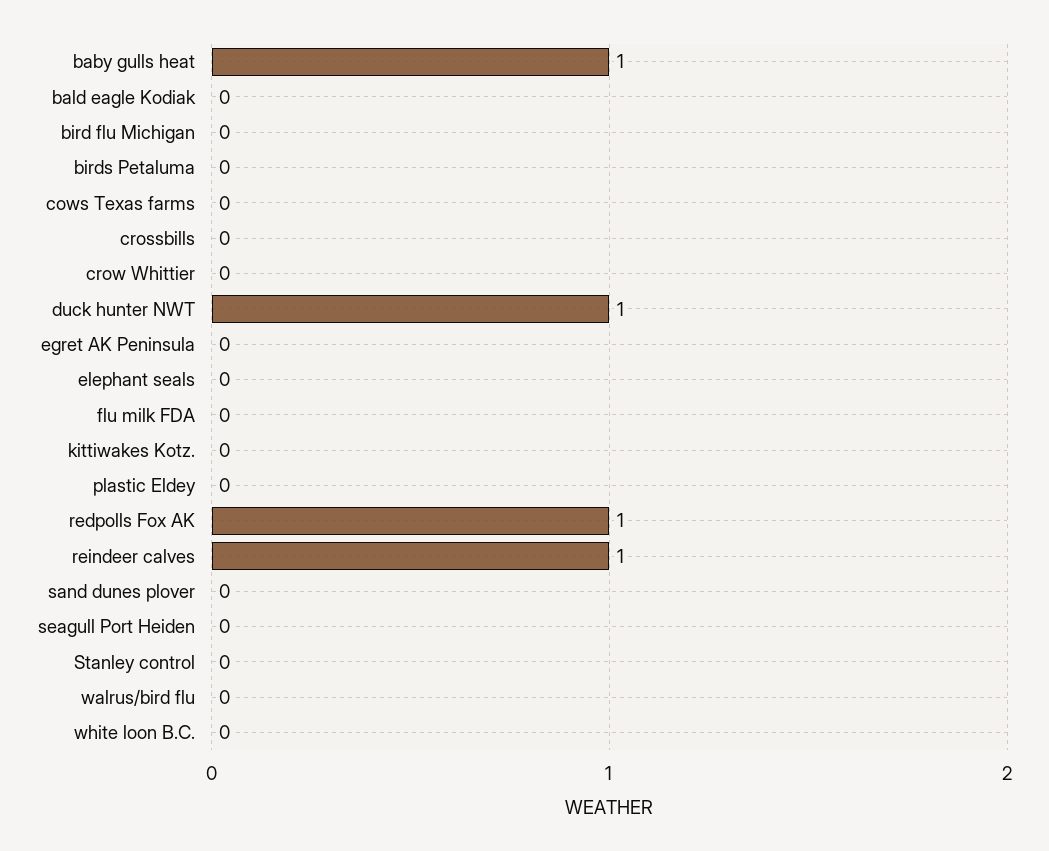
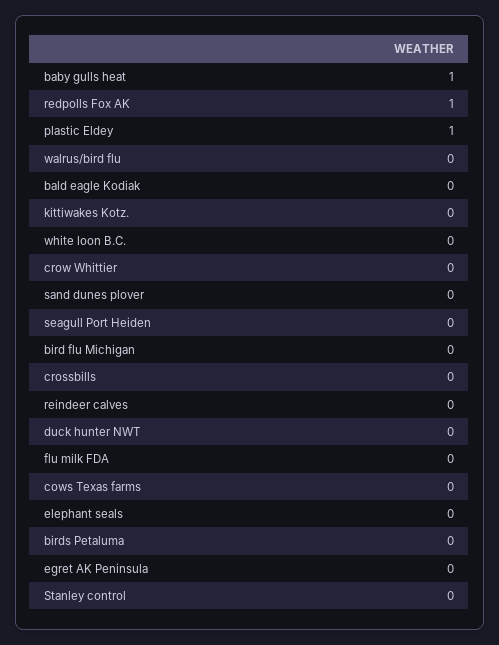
duck hunter NWT: 1 -> 0
plastic Eldey: 0 -> 1
reindeer calves: 1 -> 0

